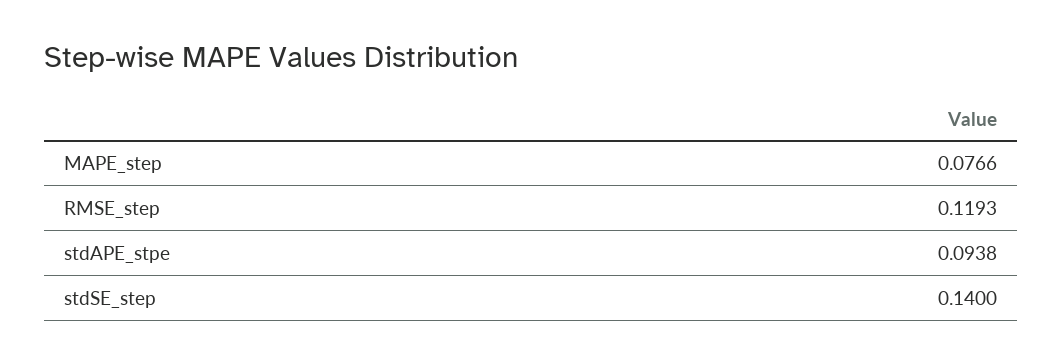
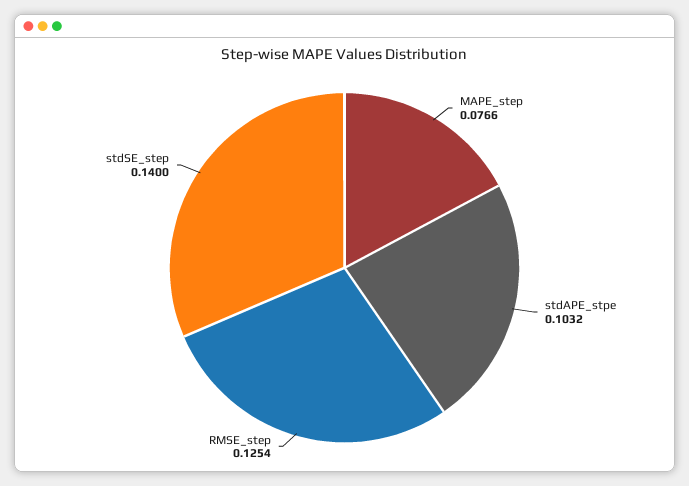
RMSE_step: 0.1193 -> 0.1254
stdAPE_stpe: 0.0938 -> 0.1032

